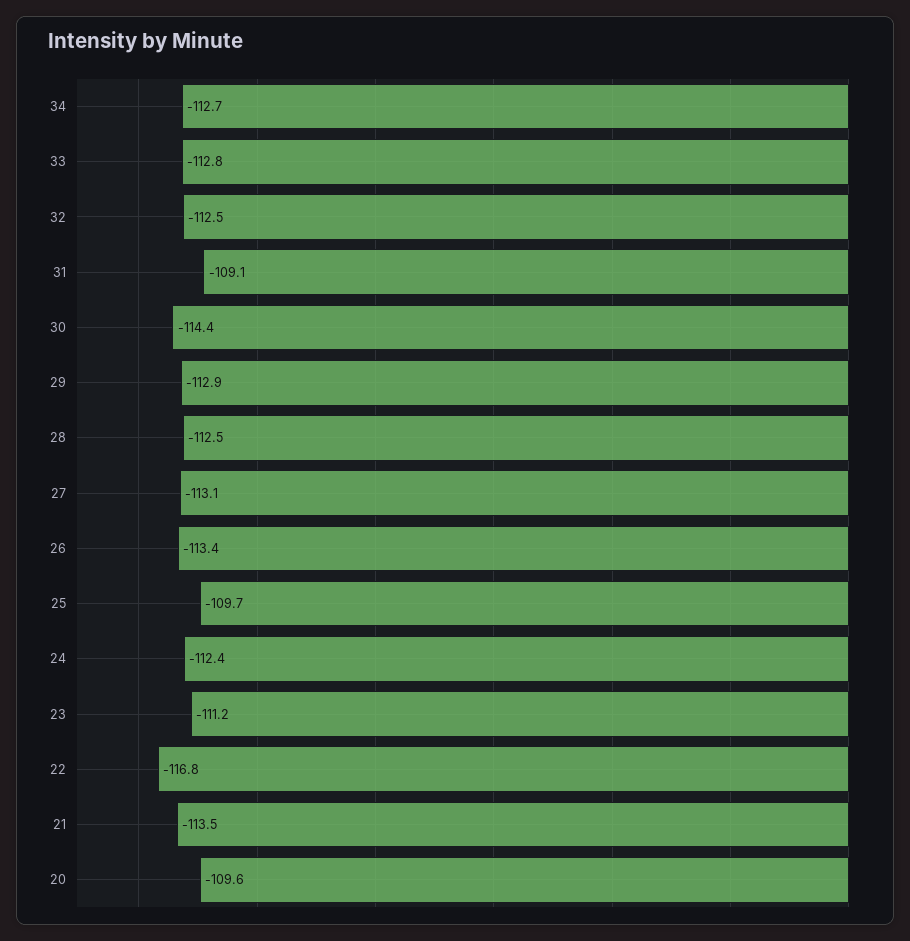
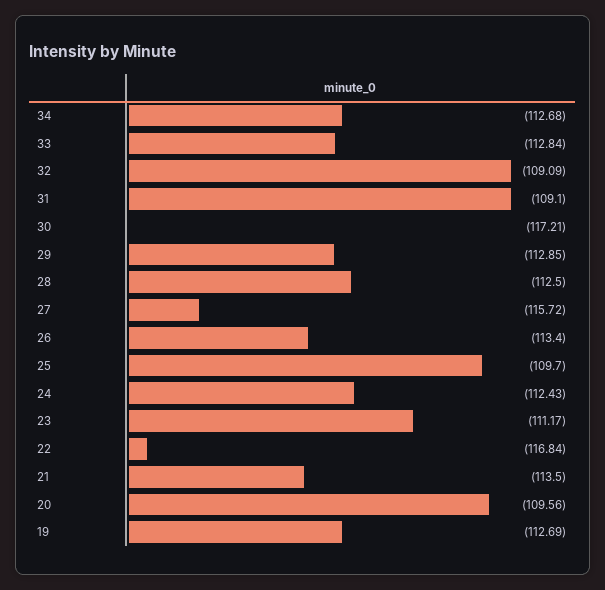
32: -112.5 -> -109.09
30: -114.4 -> -117.21
27: -113.1 -> -115.72
19: none -> -112.69

